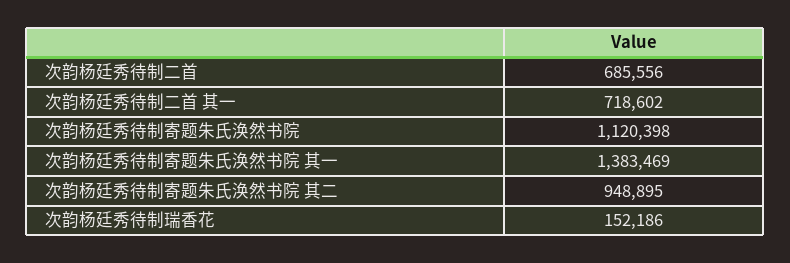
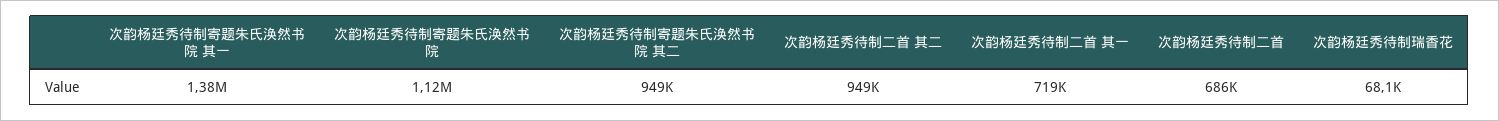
次韵杨廷秀待制瑞香花: 152186 -> 68100
次韵杨廷秀待制二首 其二: none -> 949000

